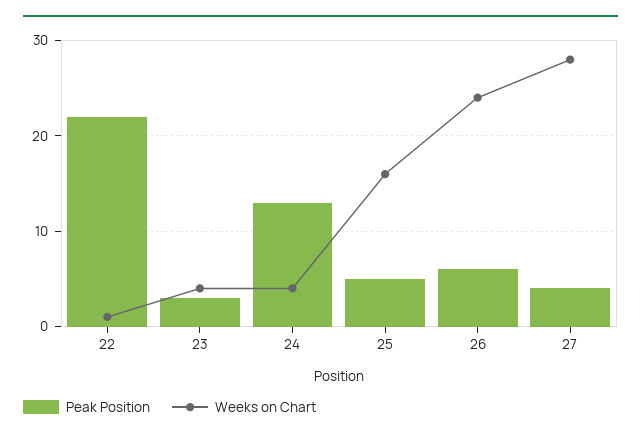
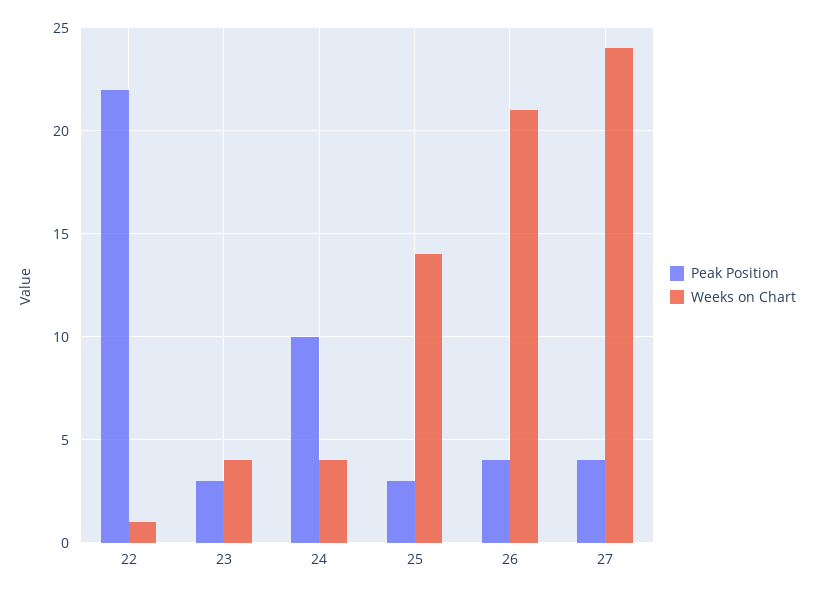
Peak Position, 24: 13 -> 10
Peak Position, 25: 5 -> 3
Weeks on Chart, 25: 16 -> 14
Peak Position, 26: 6 -> 4
Weeks on Chart, 26: 24 -> 21
Weeks on Chart, 27: 28 -> 24

